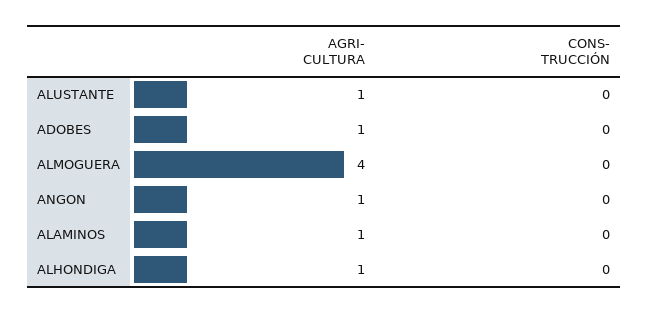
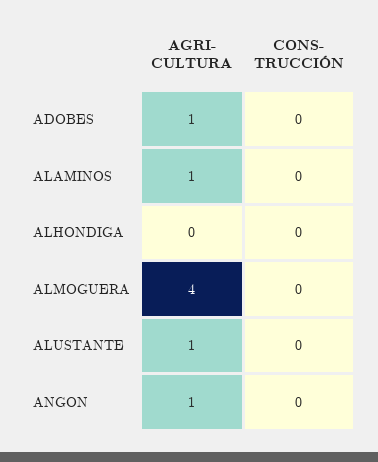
AGRI- CULTURA, ALHONDIGA: 1 -> 0

